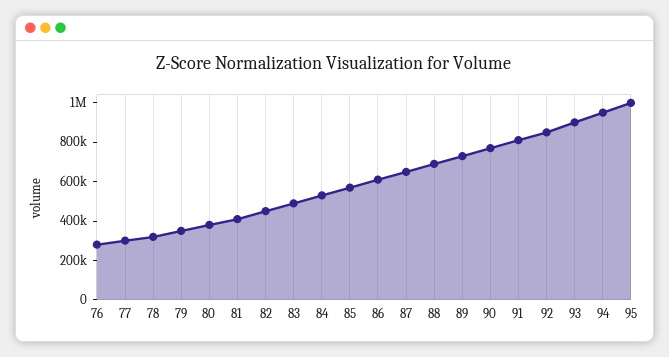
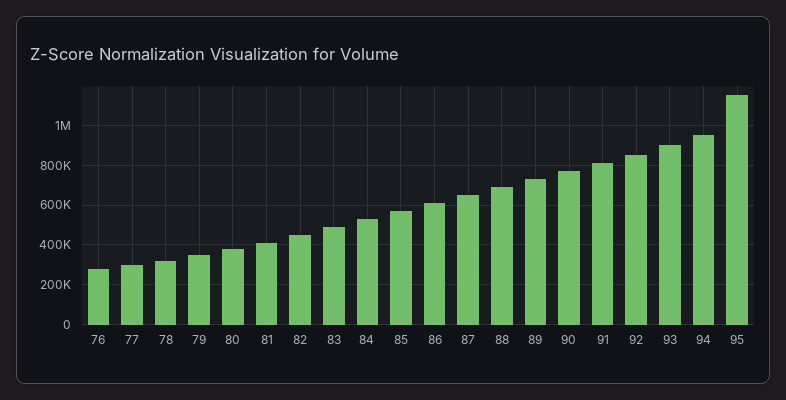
95: 1000000 -> 1150000

